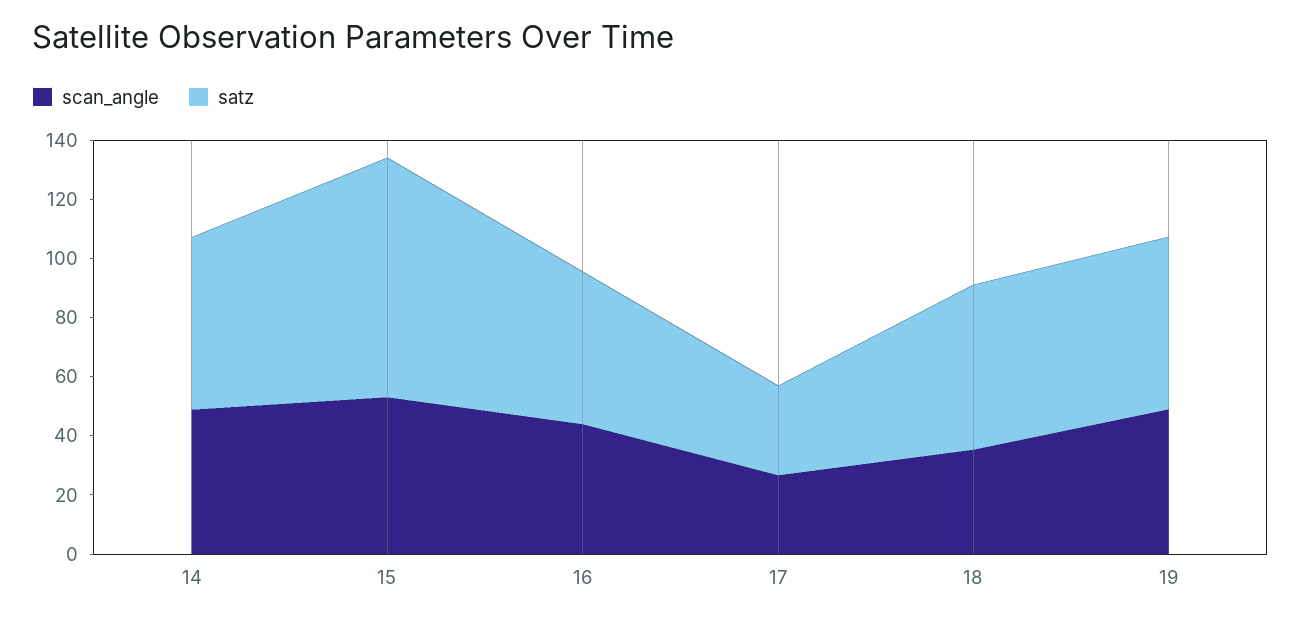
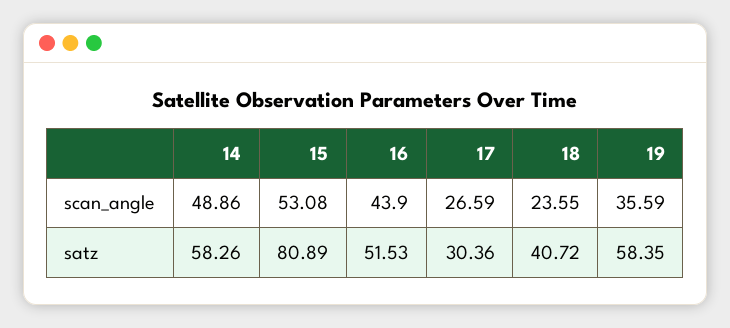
scan_angle, 18: 35 -> 23.55
satz, 18: 55 -> 40.72
scan_angle, 19: 50 -> 35.59

